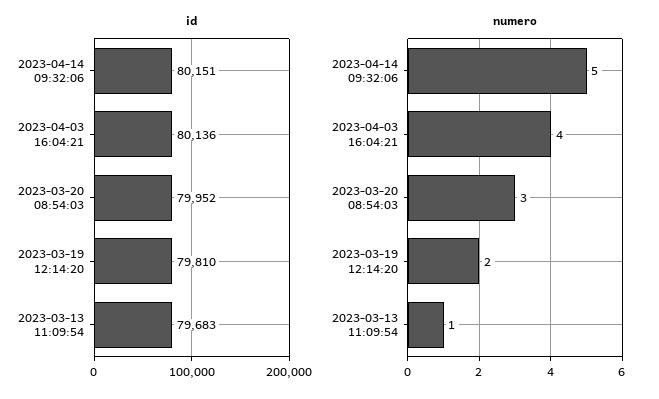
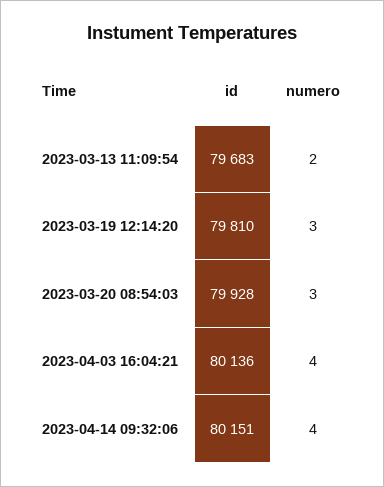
id, 2023-03-20 08:54:03: 79952 -> 79928
numero, 2023-04-14 09:32:06: 5 -> 4
numero, 2023-03-19 12:14:20: 2 -> 3
numero, 2023-03-13 11:09:54: 1 -> 2

